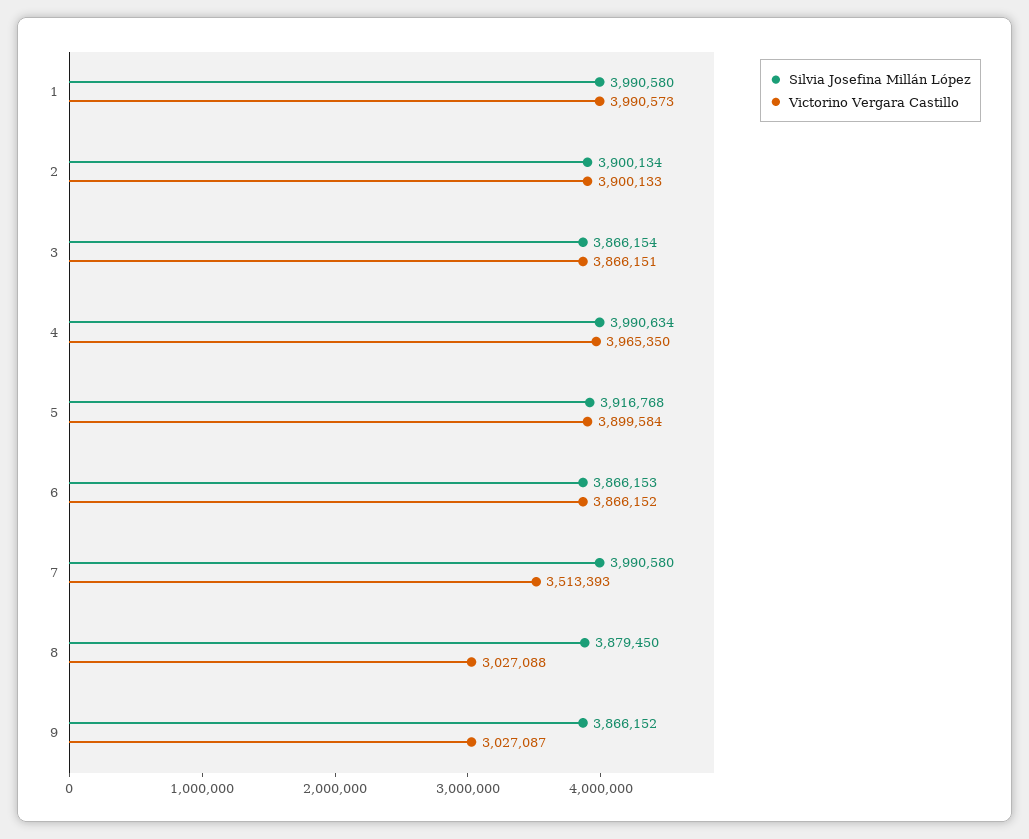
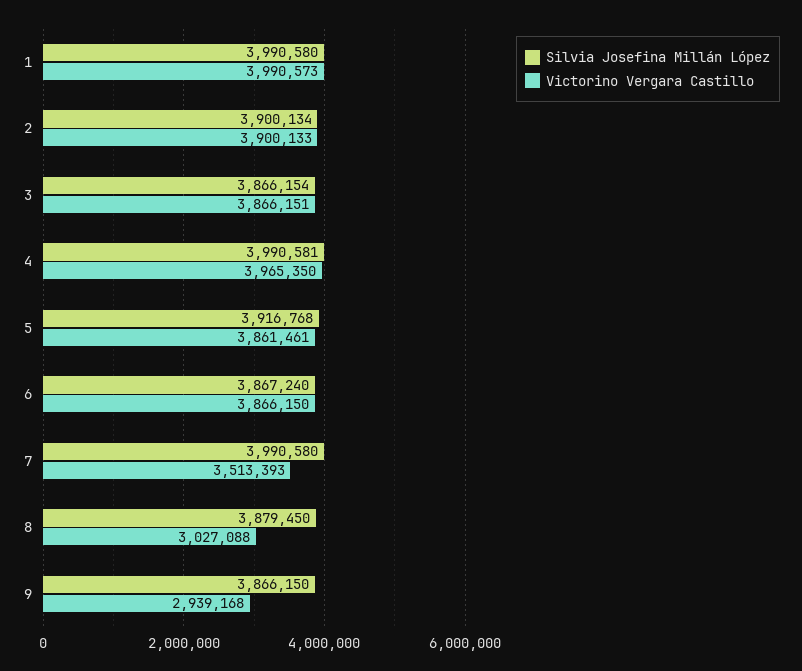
Silvia Josefina Millán López, 4: 3990634 -> 3990581
Victorino Vergara Castillo, 5: 3899584 -> 3861461
Silvia Josefina Millán López, 6: 3866153 -> 3867240
Victorino Vergara Castillo, 6: 3866152 -> 3866150
Silvia Josefina Millán López, 9: 3866152 -> 3866150
Victorino Vergara Castillo, 9: 3027087 -> 2939168

